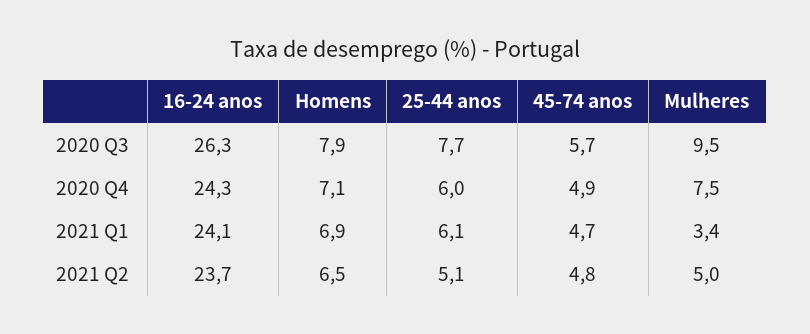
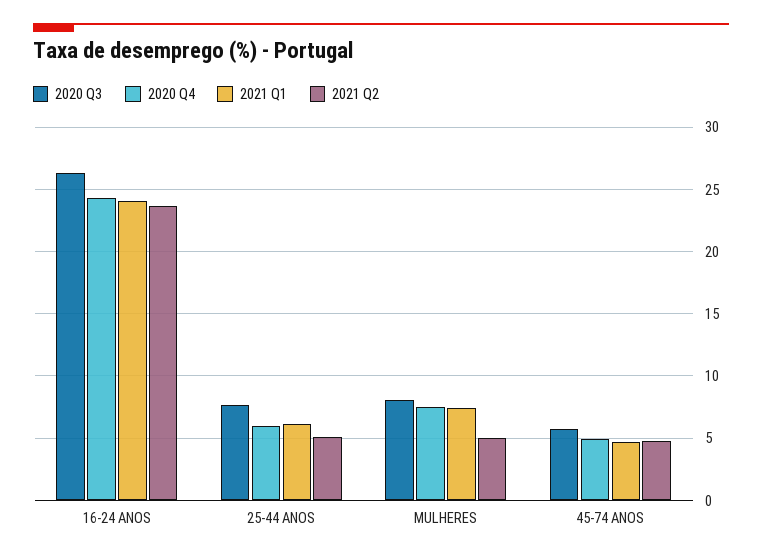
2020 Q3, Homens: 7.9 -> none
2020 Q3, Mulheres: 9.5 -> 8
2020 Q4, Homens: 7.1 -> none
2021 Q1, Homens: 6.9 -> none
2021 Q1, Mulheres: 3.4 -> 7.5
2021 Q2, Homens: 6.5 -> none

